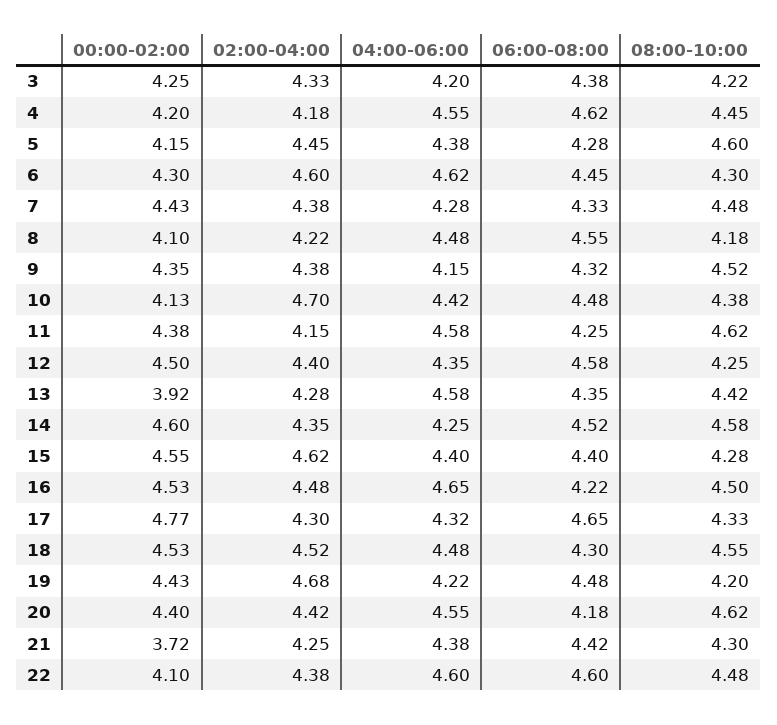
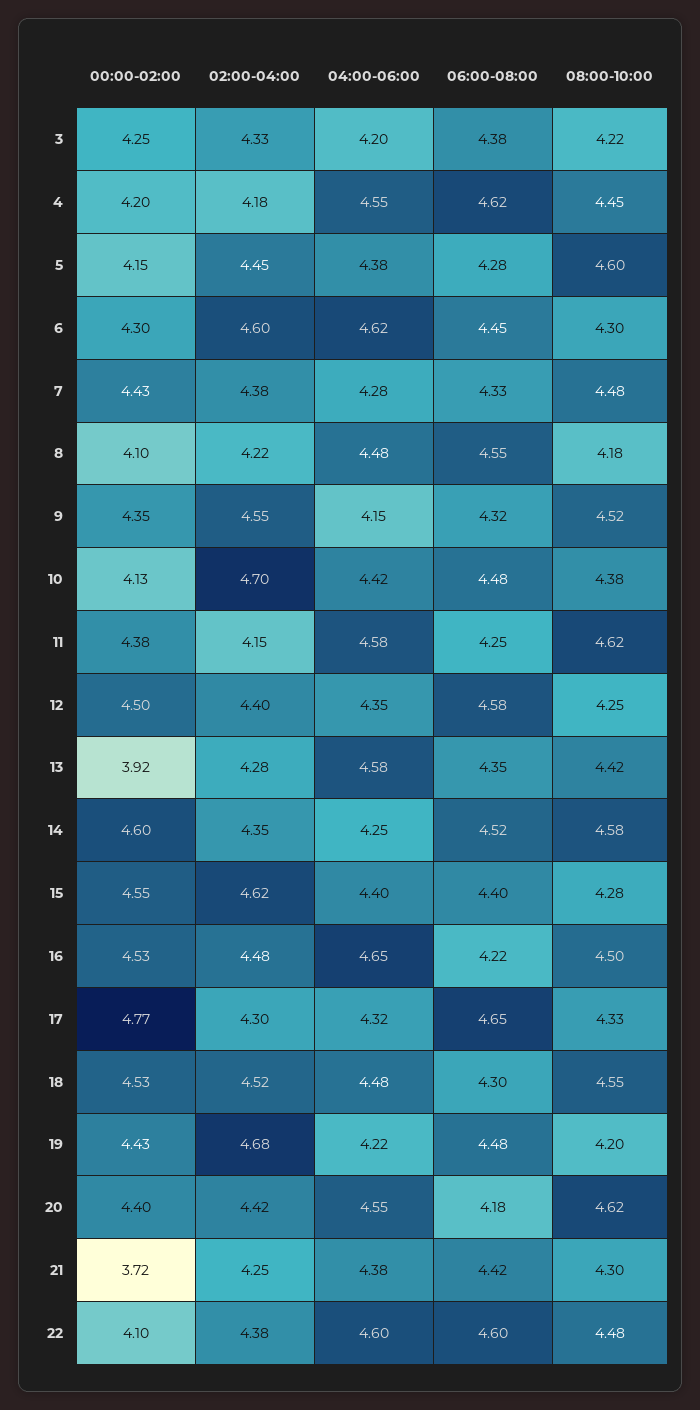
02:00-04:00, 9: 4.38 -> 4.55

